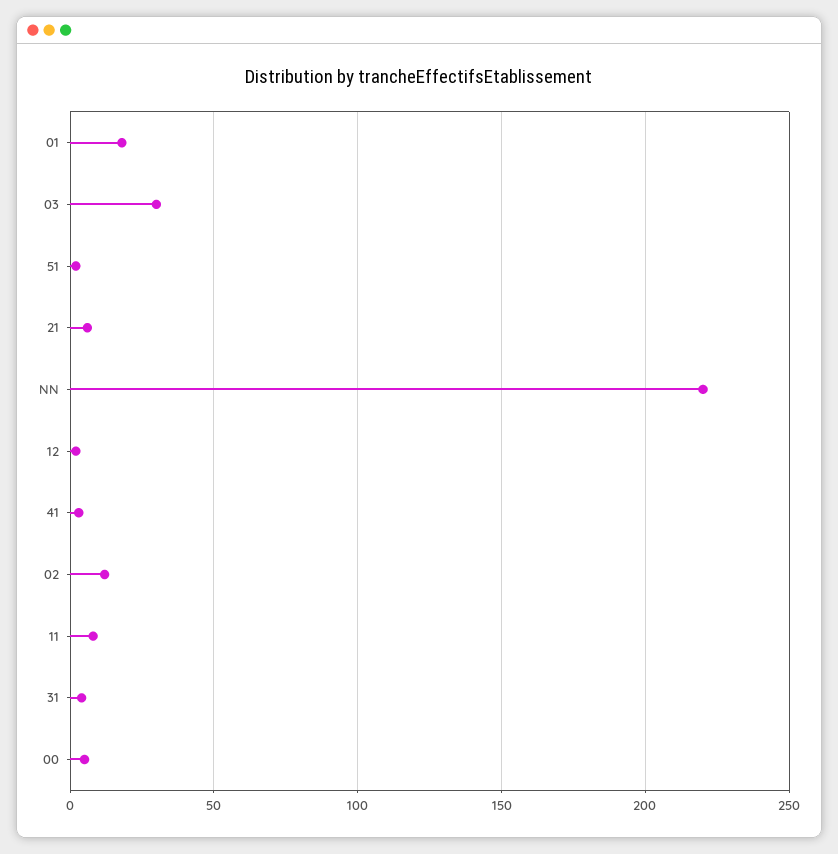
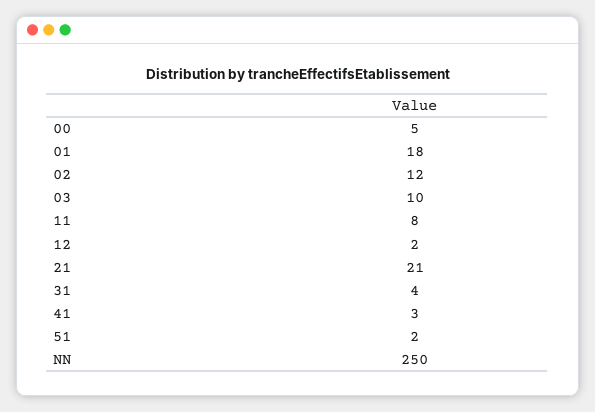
03: 30 -> 10
21: 5 -> 21
NN: 220 -> 250

